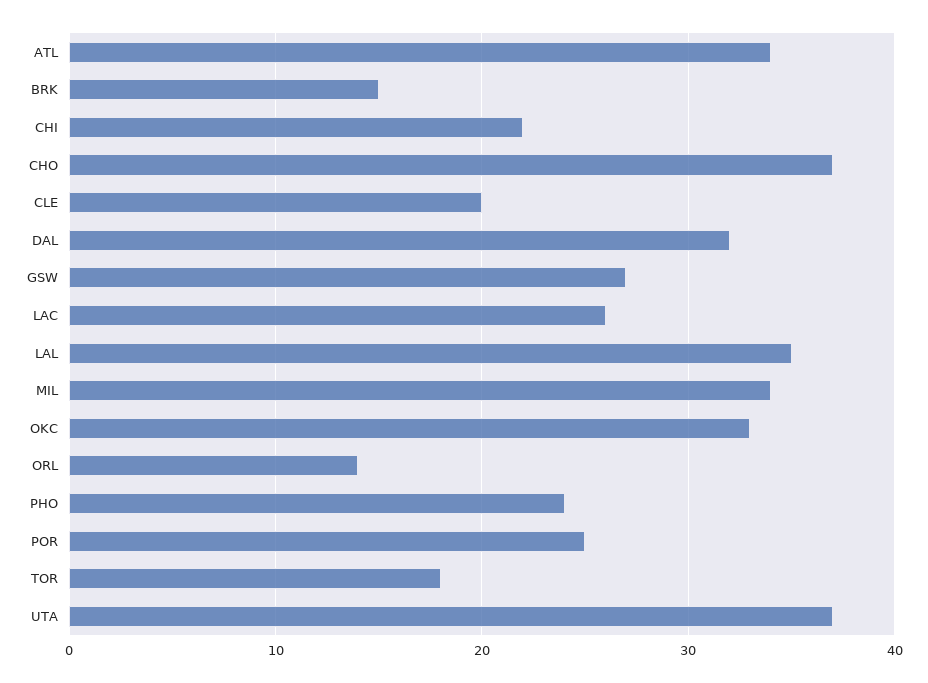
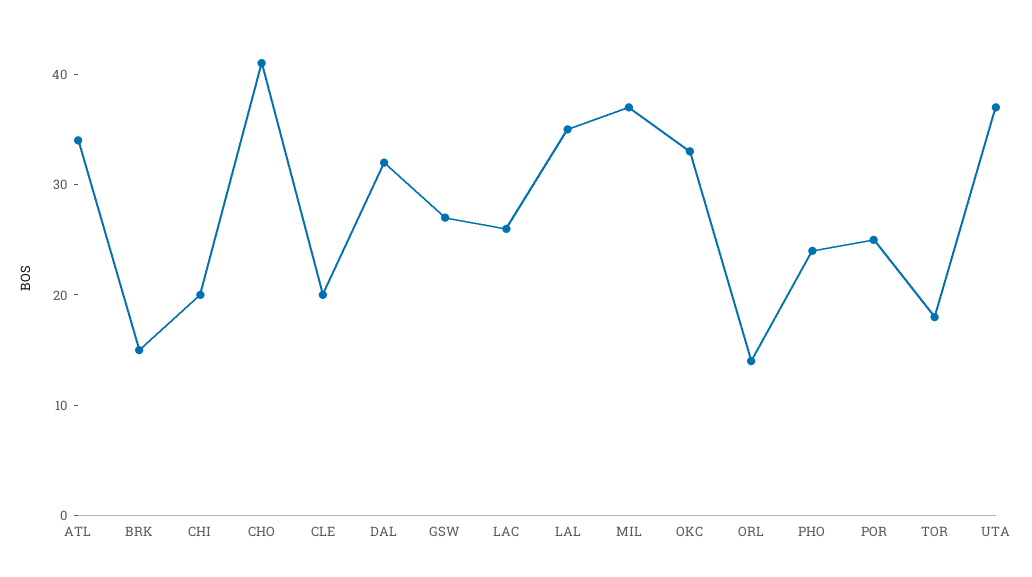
CHI: 22 -> 20
CHO: 37 -> 41
MIL: 34 -> 37

